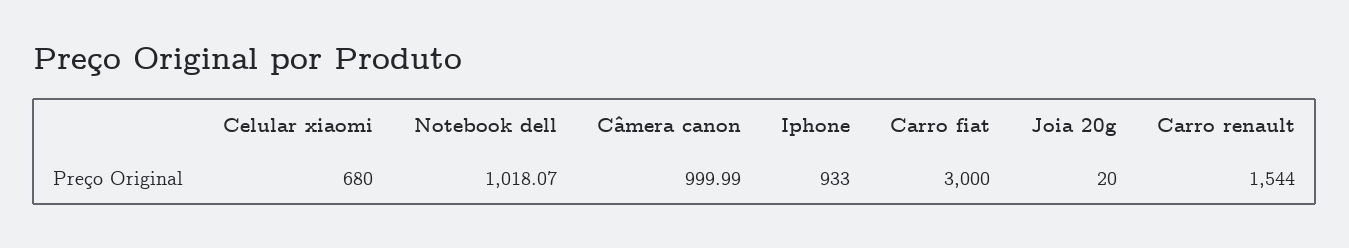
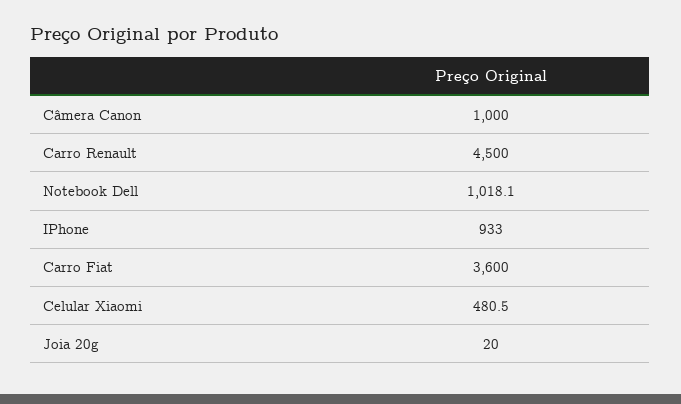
Celular xiaomi: 680 -> 480.5
Carro fiat: 3000 -> 3600
Carro renault: 1544 -> 4500

